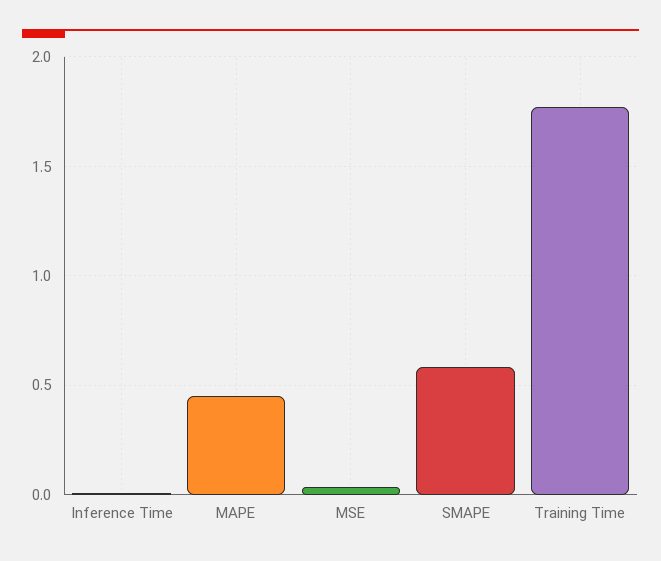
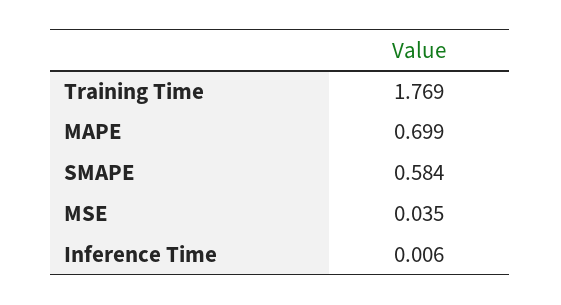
MAPE: 0.45 -> 0.699

